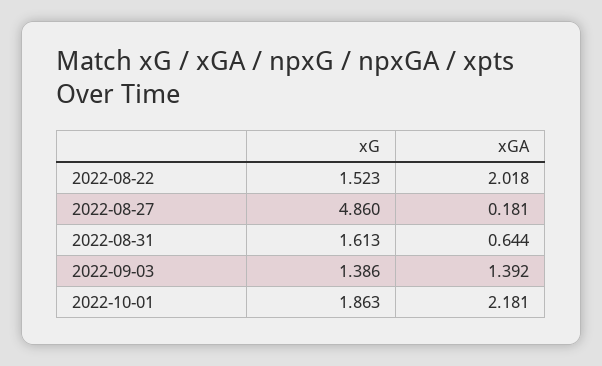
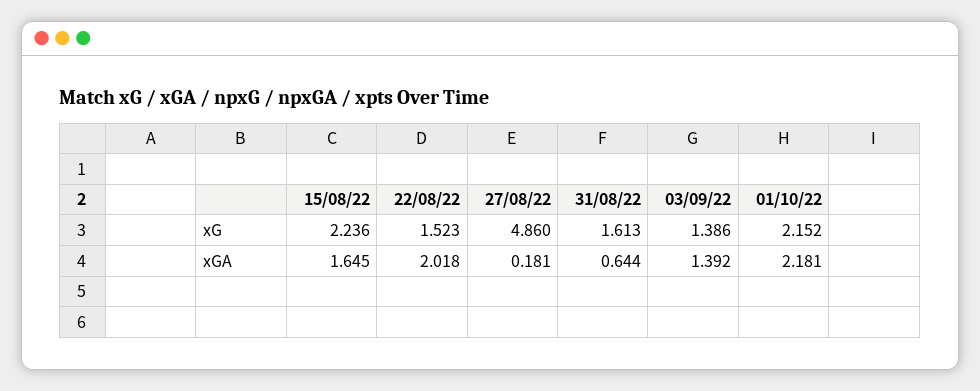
xG, 2022-10-01: 1.863 -> 2.152
xG, 15/08/22: none -> 2.236
xGA, 15/08/22: none -> 1.645

